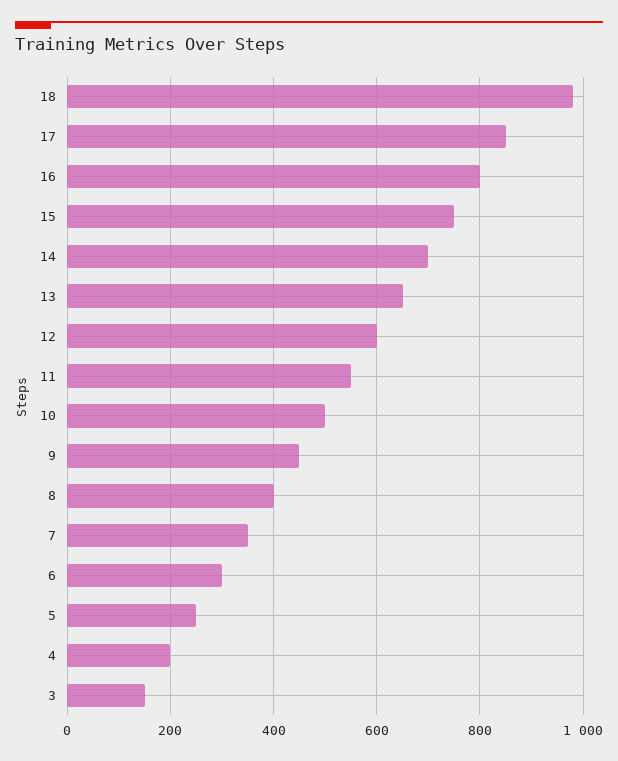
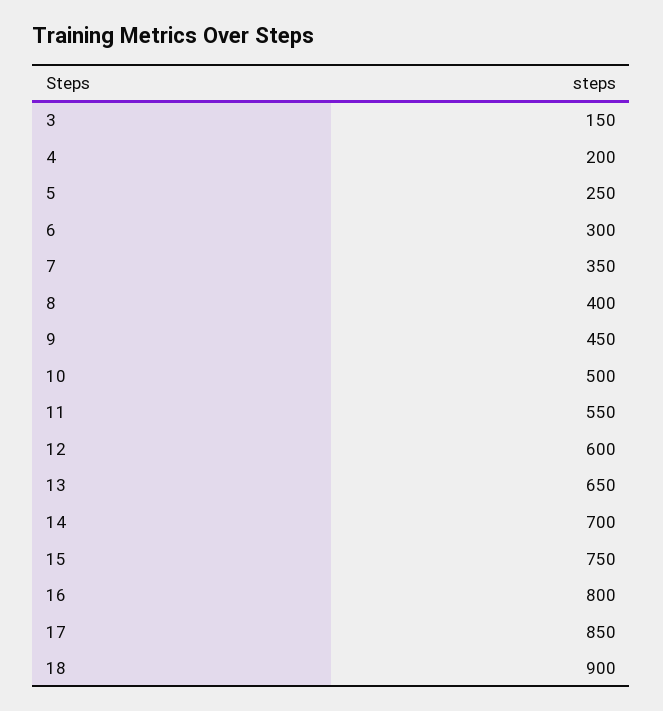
18: 980 -> 900

